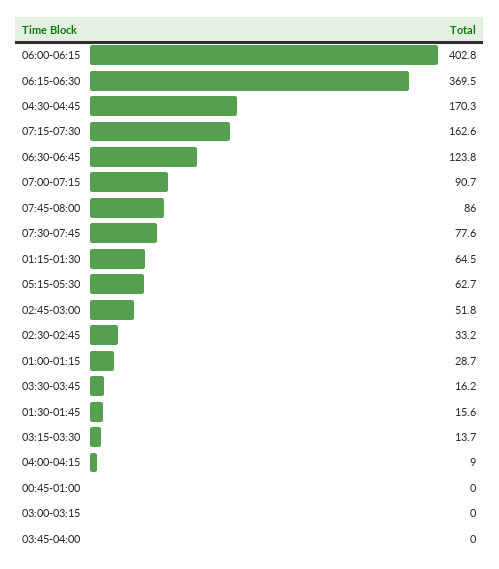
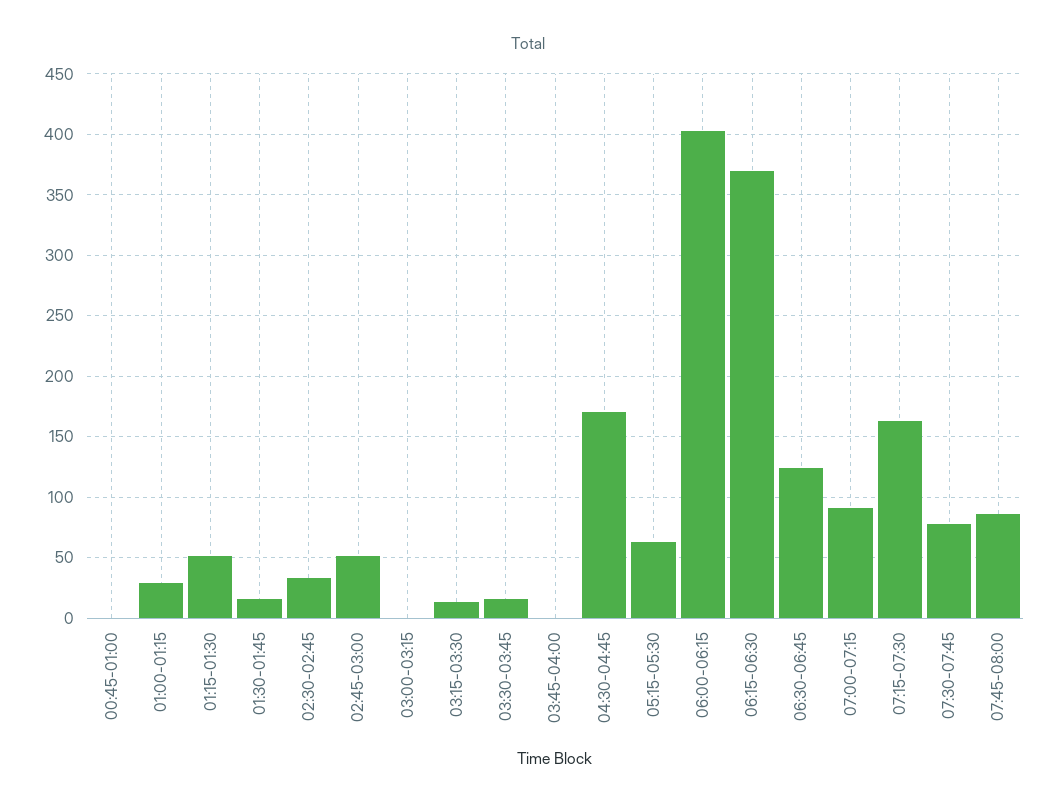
01:15-01:30: 64.5 -> 50
04:00-04:15: 9 -> none

